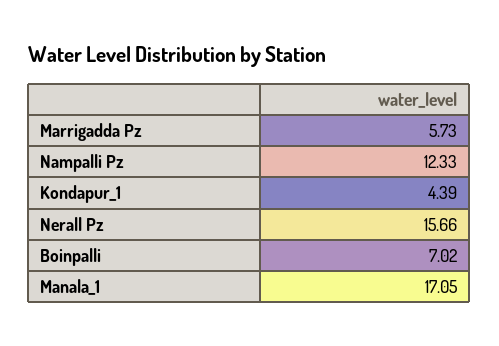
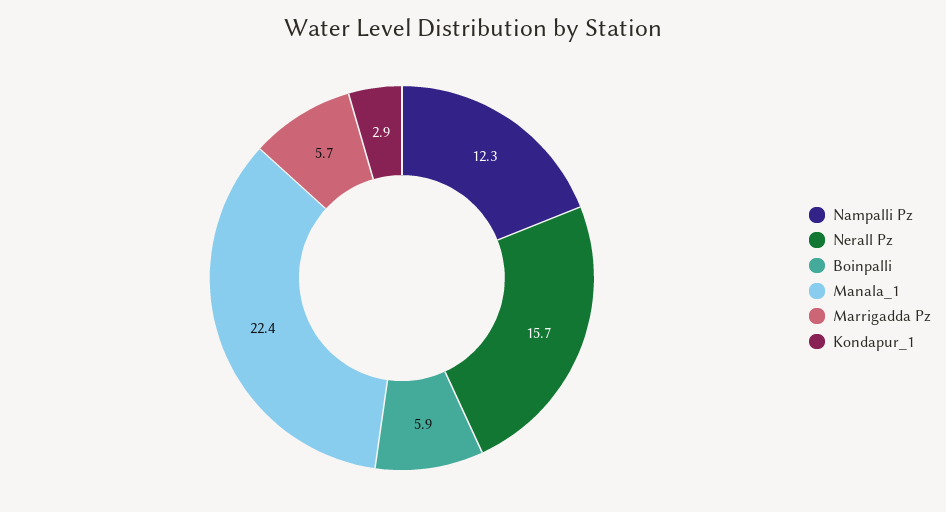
Kondapur_1: 4.39 -> 2.9
Boinpalli: 7.02 -> 5.9
Manala_1: 17.05 -> 22.4

